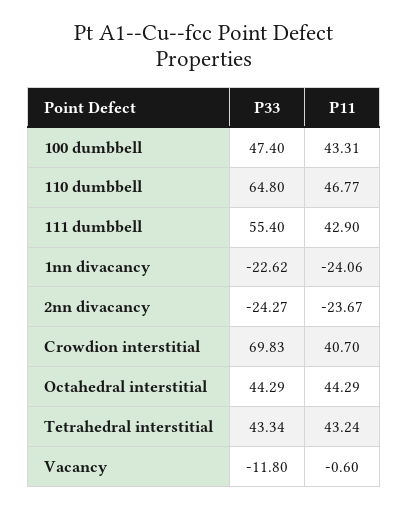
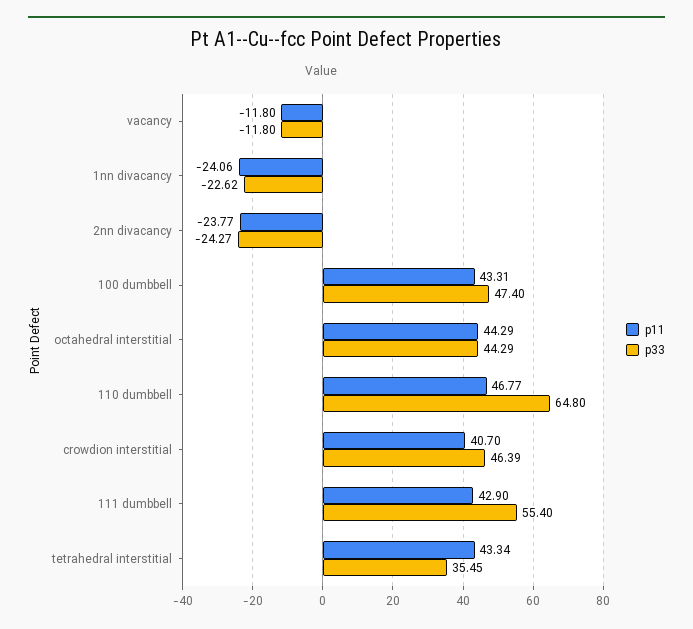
P11, 2nn divacancy: -23.67 -> -23.77
P33, Crowdion interstitial: 69.83 -> 46.39
P33, Tetrahedral interstitial: 43.34 -> 35.45
P11, Tetrahedral interstitial: 43.24 -> 43.34
P11, Vacancy: -0.6 -> -11.8

